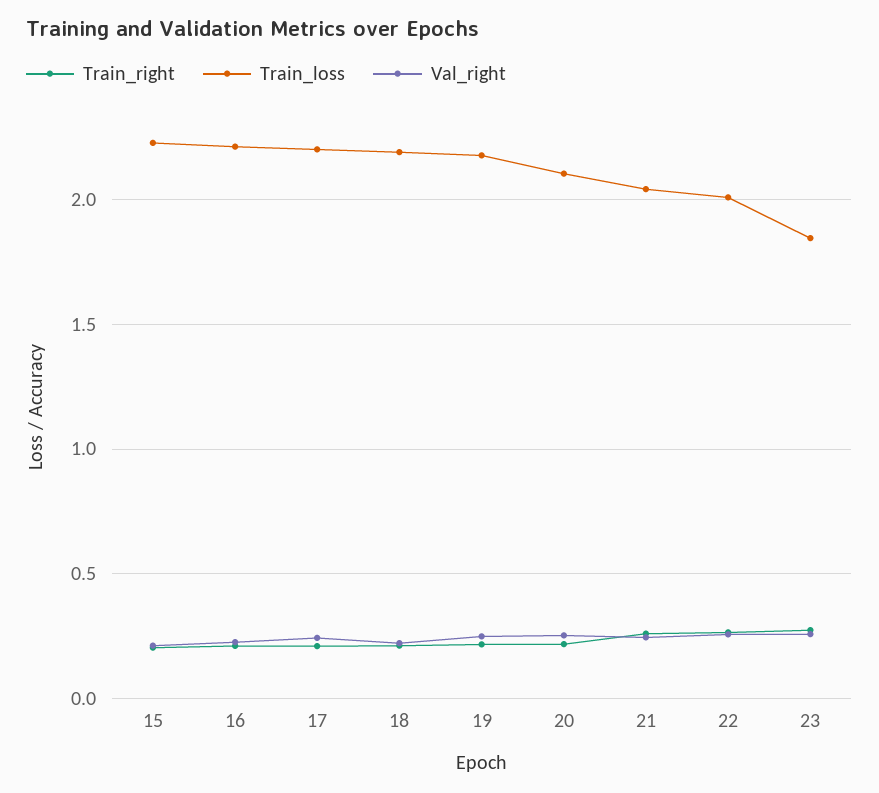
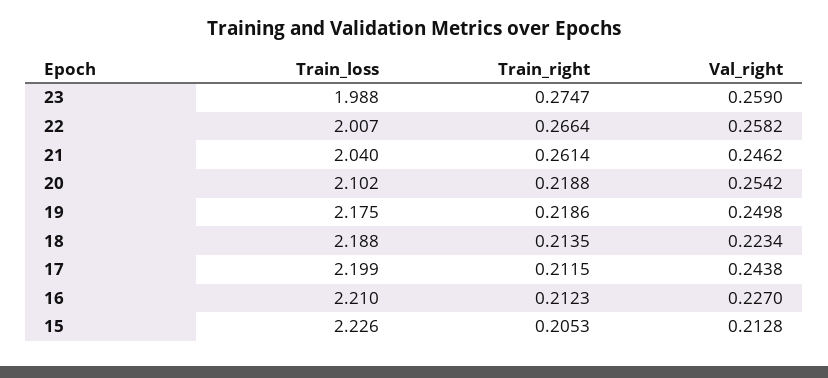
Train_loss, 23: 1.85 -> 1.988

